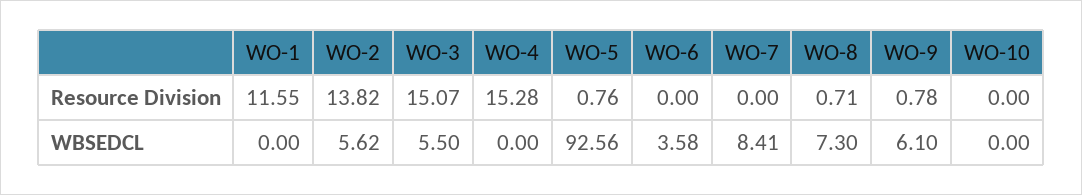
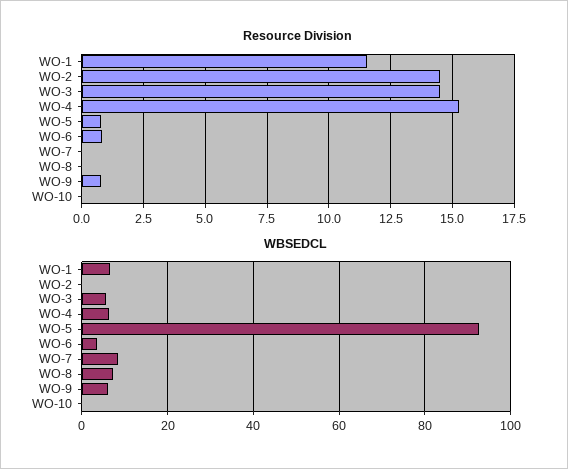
Resource Division, WO-2: 13.82 -> 14.5
Resource Division, WO-3: 15.07 -> 14.5
Resource Division, WO-6: 0 -> 0.75
Resource Division, WO-8: 0.71 -> 0
WBSEDCL, WO-1: 0 -> 6
WBSEDCL, WO-2: 5.62 -> 0
WBSEDCL, WO-4: 0 -> 6

